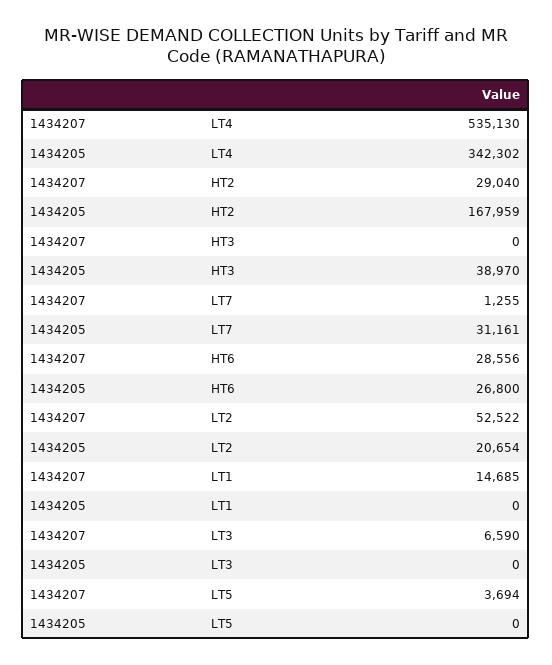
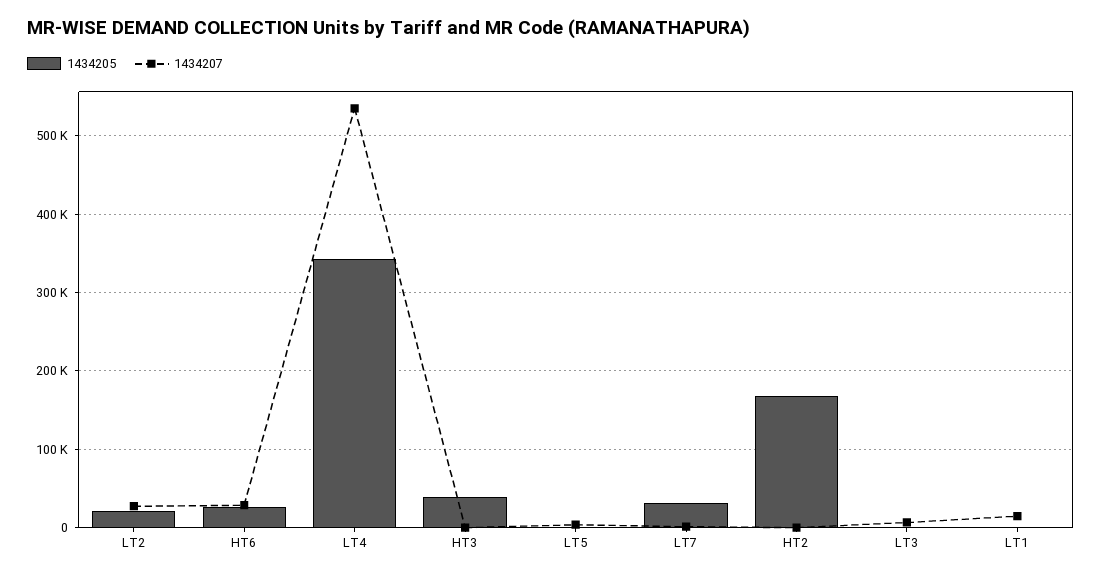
1434207, HT2: 29040 -> 0
1434207, LT2: 52522 -> 30000

